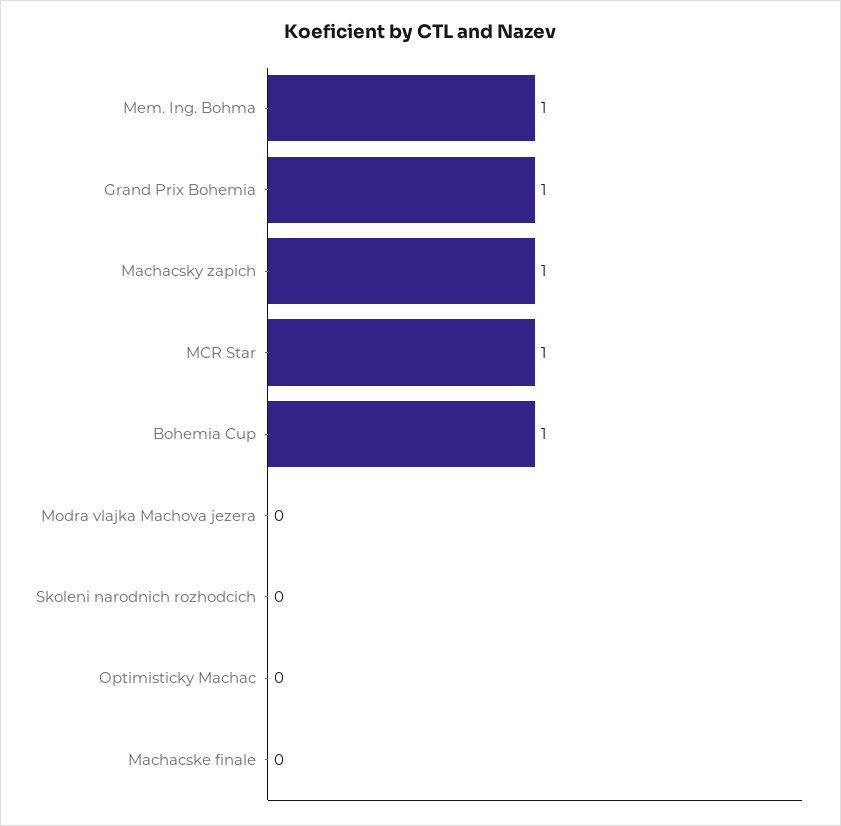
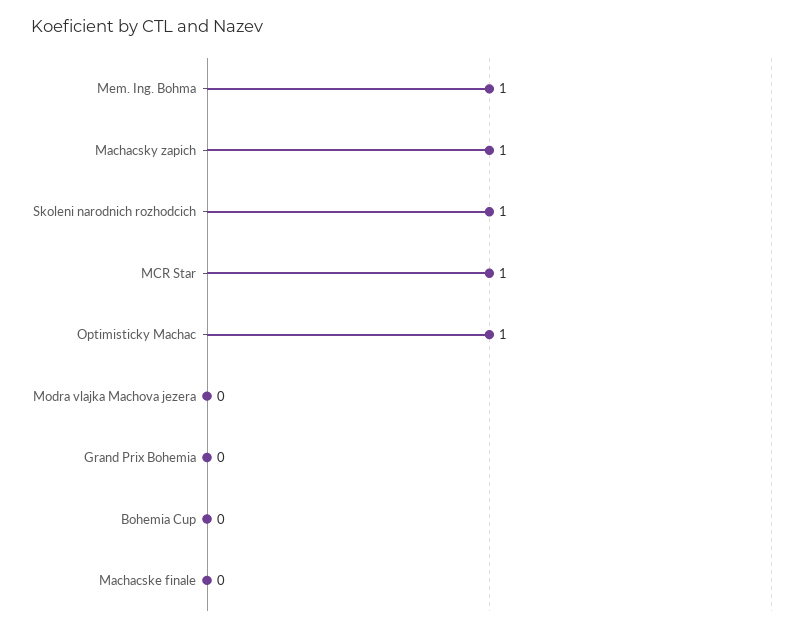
Grand Prix Bohemia: 1 -> 0
Bohemia Cup: 1 -> 0
Skoleni narodnich rozhodcich: 0 -> 1
Optimisticky Machac: 0 -> 1

